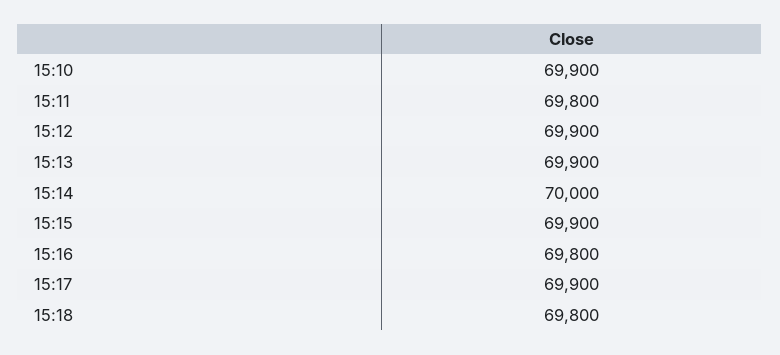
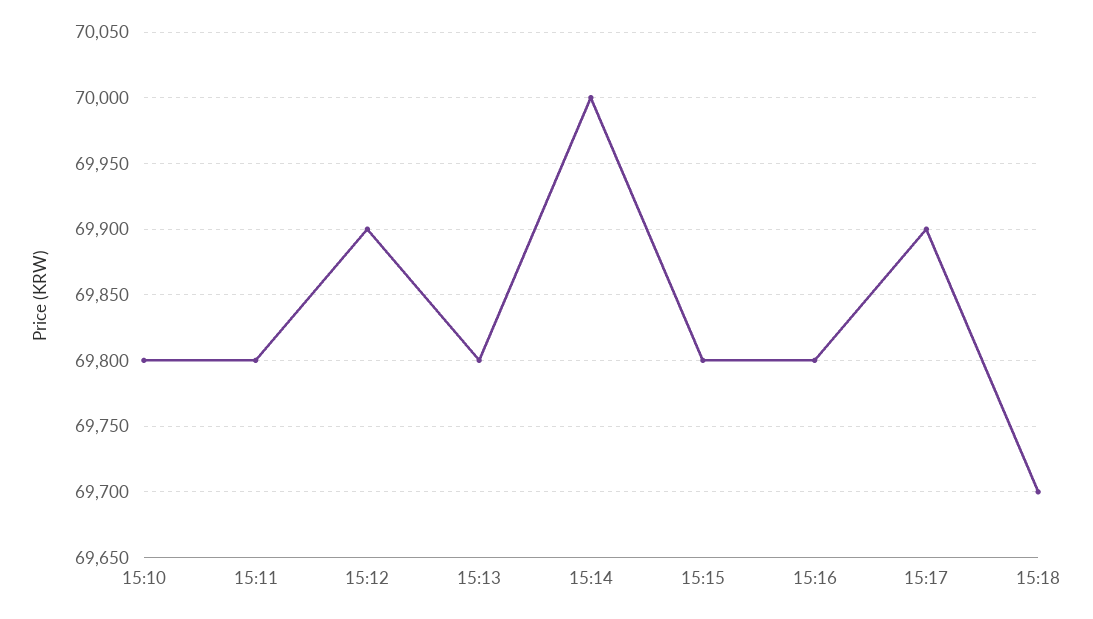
15:10: 69900 -> 69800
15:13: 69900 -> 69800
15:15: 69900 -> 69800
15:18: 69800 -> 69700

